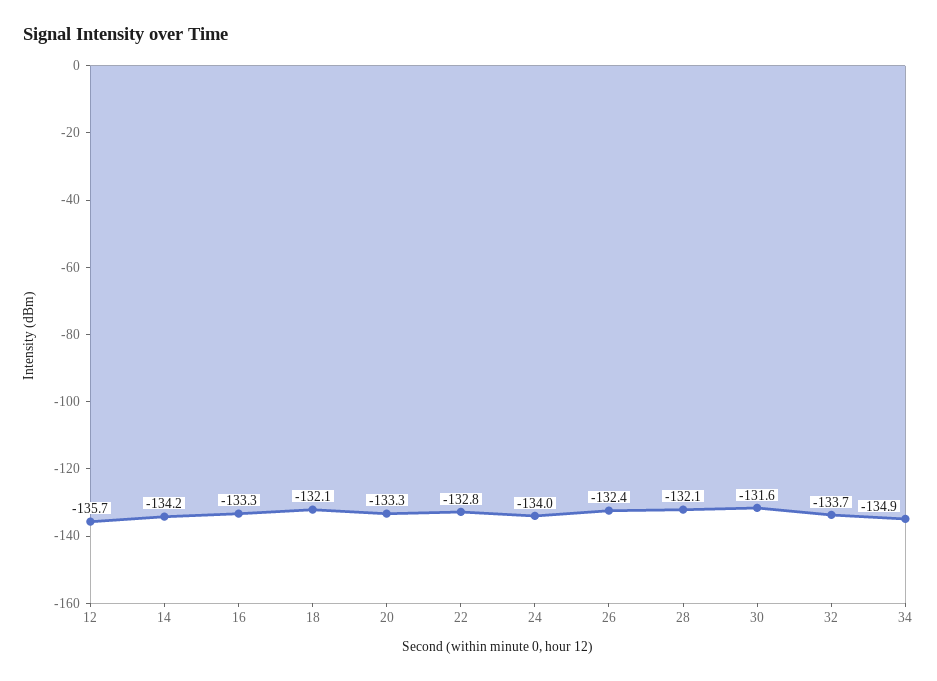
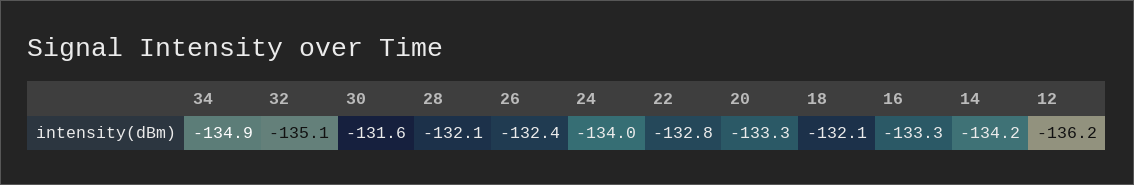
12: -135.7 -> -136.2
32: -133.7 -> -135.1

